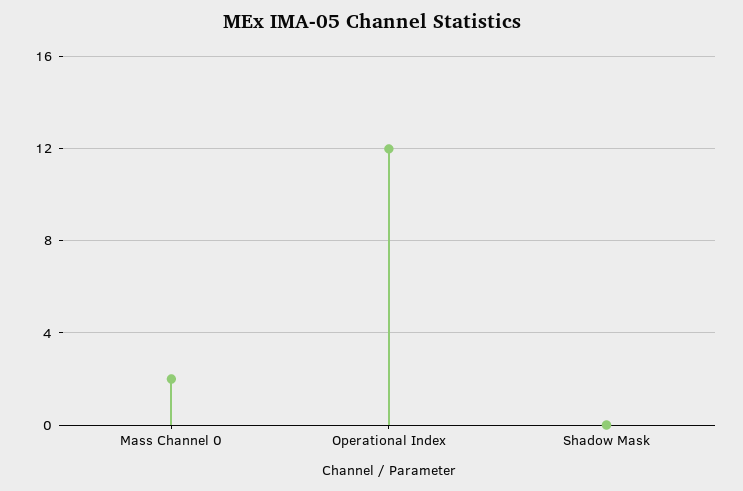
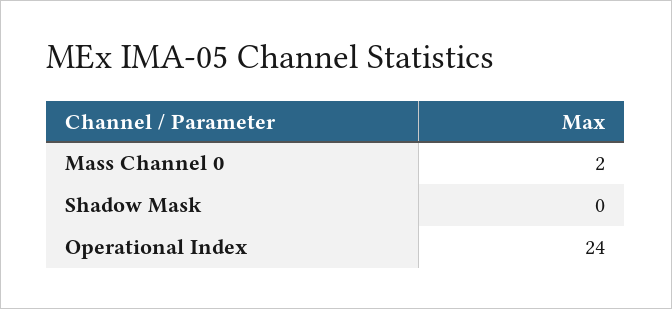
Operational Index: 12 -> 24

